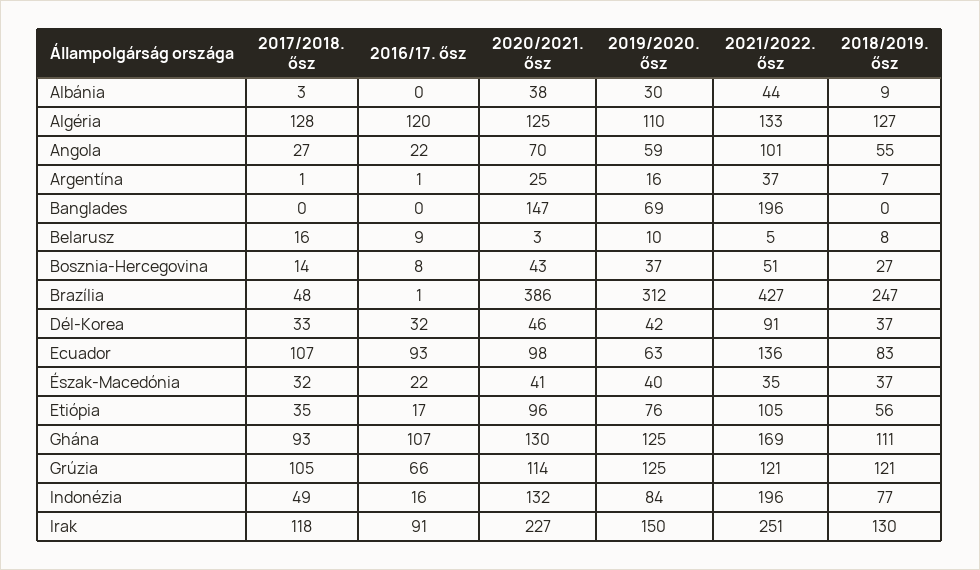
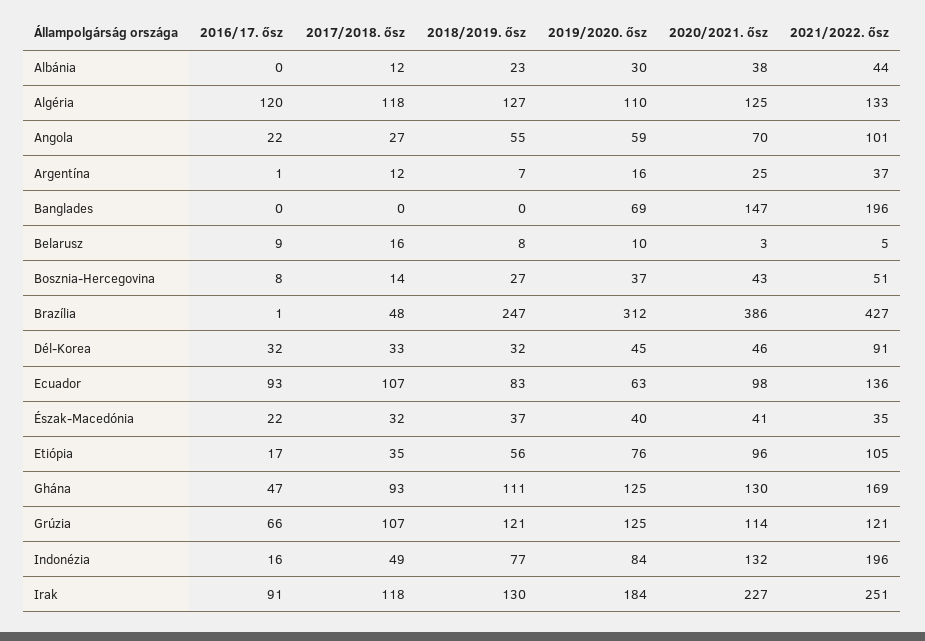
2017/2018. ősz, Albánia: 3 -> 12
2018/2019. ősz, Albánia: 9 -> 23
2017/2018. ősz, Algéria: 128 -> 118
2017/2018. ősz, Argentína: 1 -> 12
2019/2020. ősz, Dél-Korea: 42 -> 45
2018/2019. ősz, Dél-Korea: 37 -> 32
2016/17. ősz, Ghána: 107 -> 47
2017/2018. ősz, Grúzia: 105 -> 107
2019/2020. ősz, Irak: 150 -> 184

